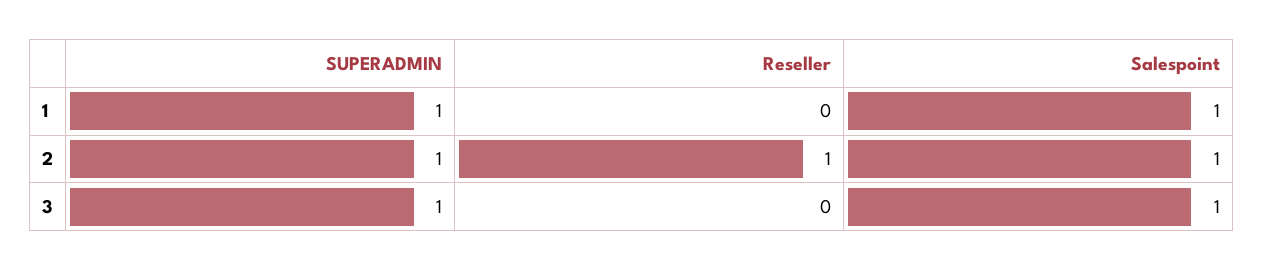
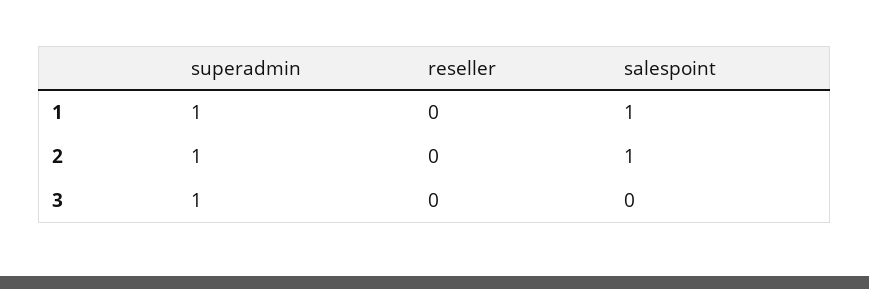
Reseller, 2: 1 -> 0
Salespoint, 3: 1 -> 0

